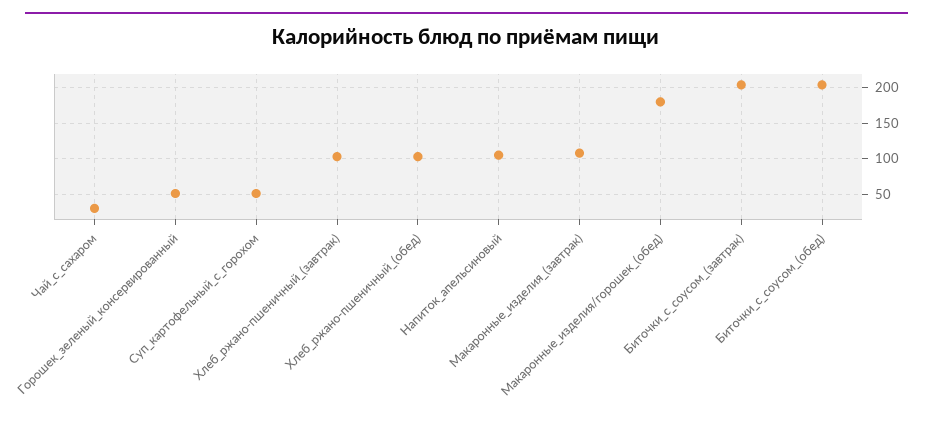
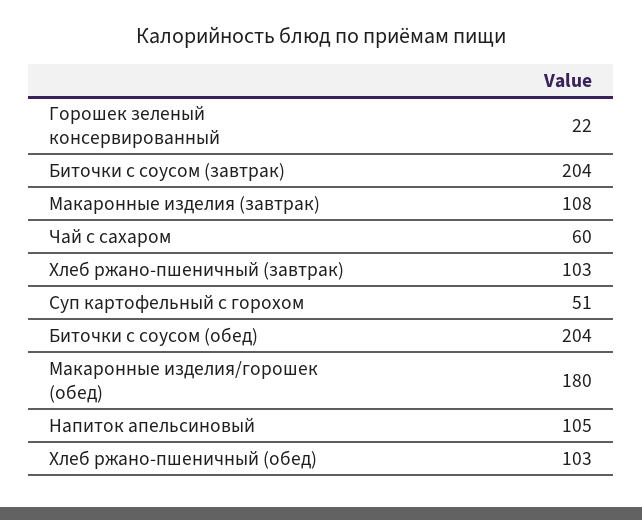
Чай_с_сахаром: 30 -> 60
Горошек_зеленый_консервированный: 50 -> 22

